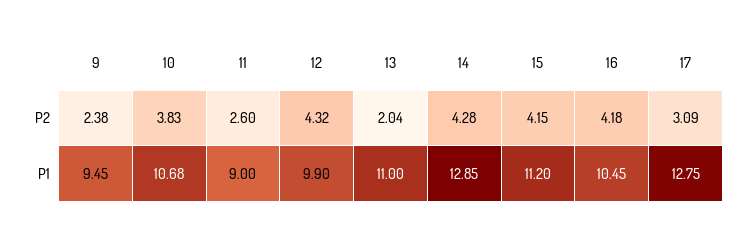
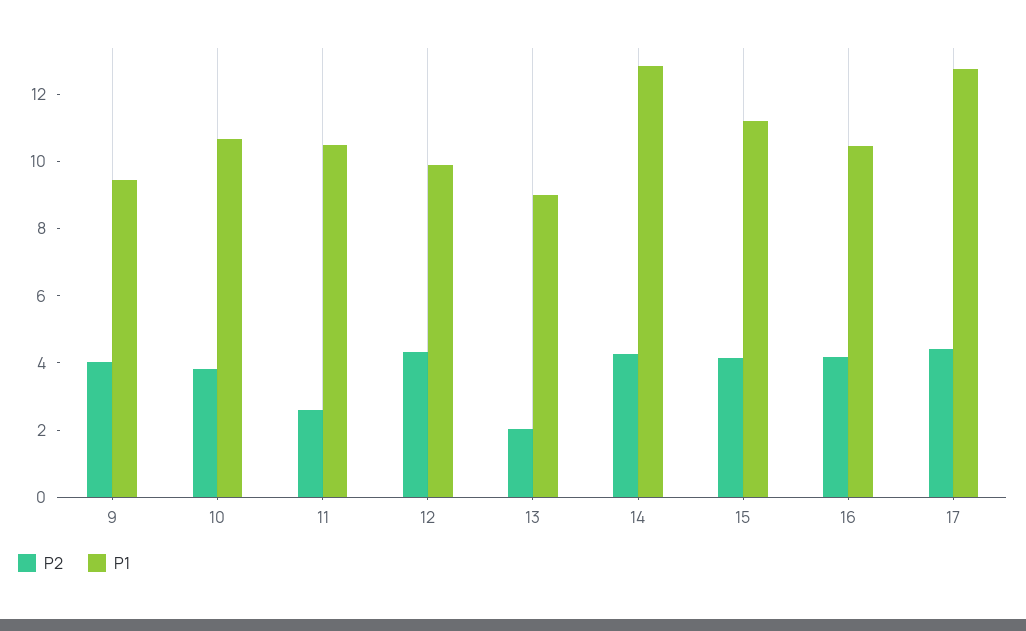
P2, 9: 2.38 -> 4
P2, 17: 3.09 -> 4.5
P1, 11: 9 -> 10.5
P1, 13: 11 -> 9

